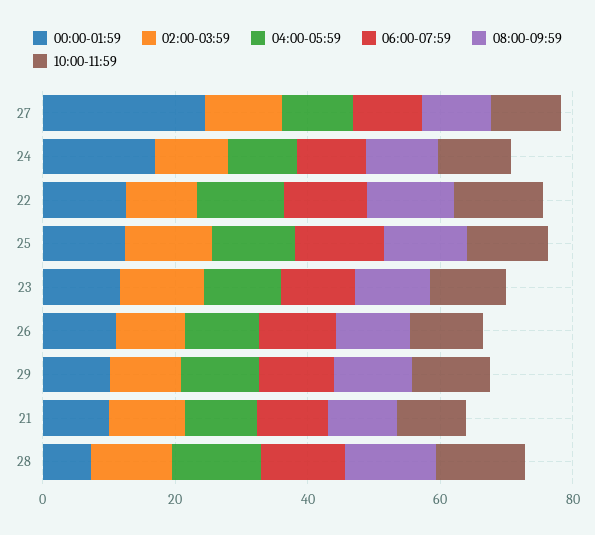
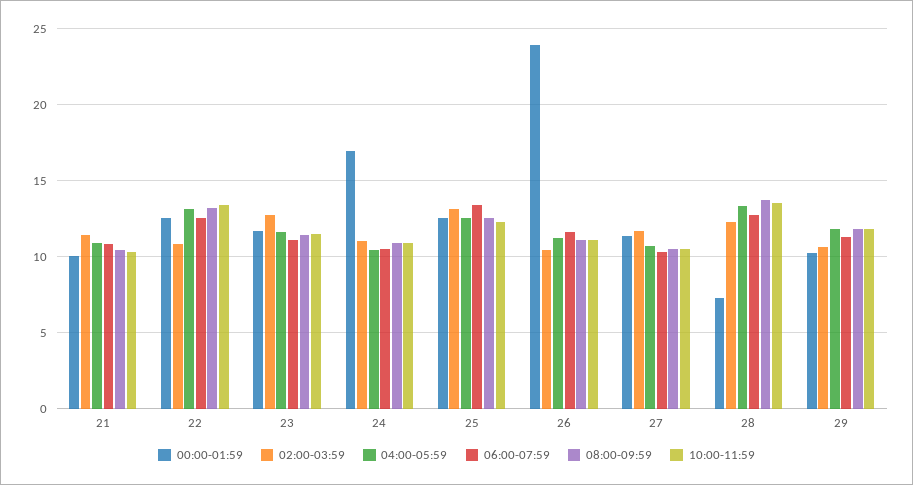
00:00-01:59, 27: 25 -> 11.5
00:00-01:59, 26: 10 -> 24

